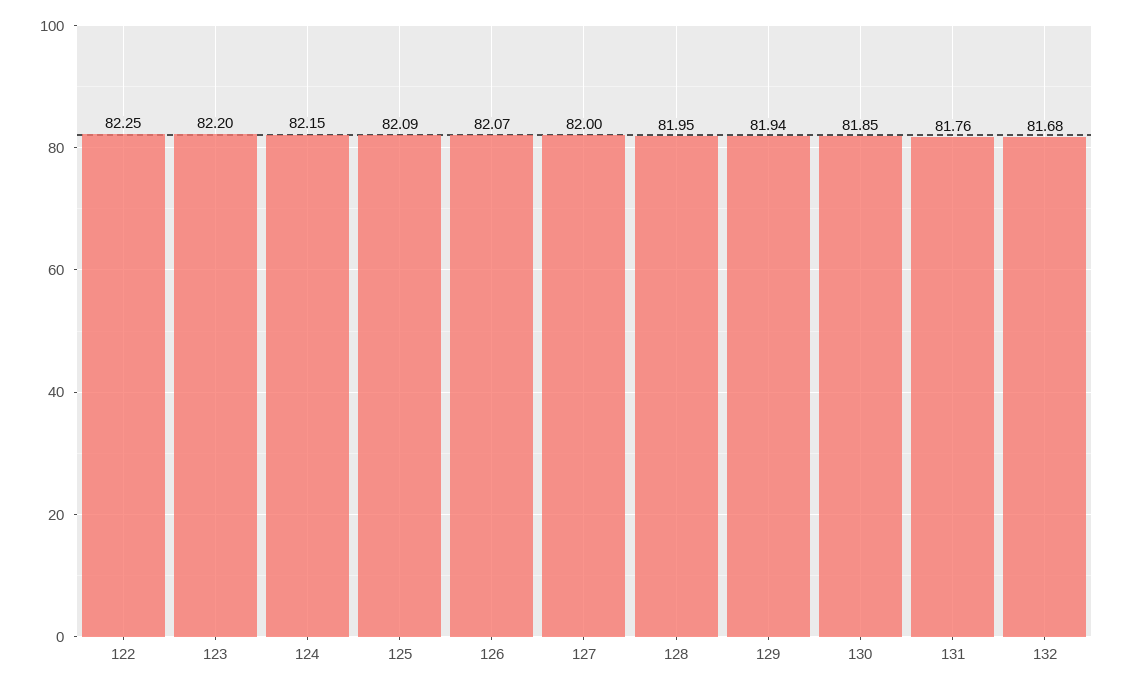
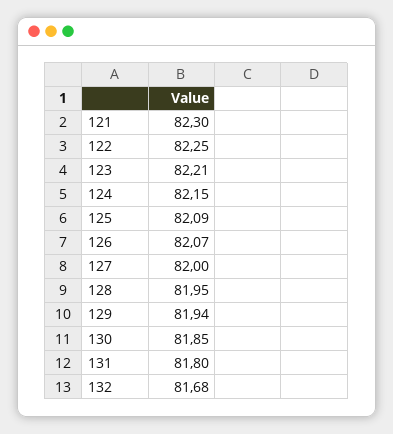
123: 82.2 -> 82.21
131: 81.76 -> 81.8
121: none -> 82.3

